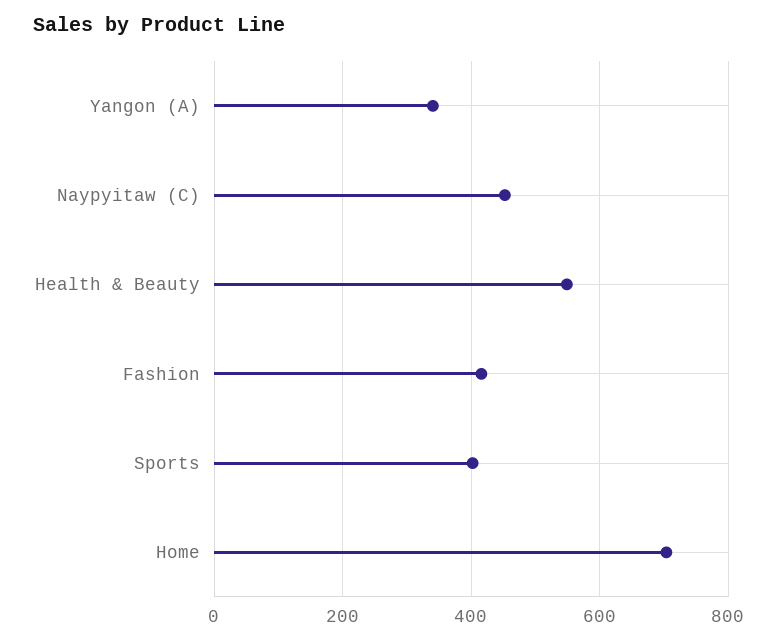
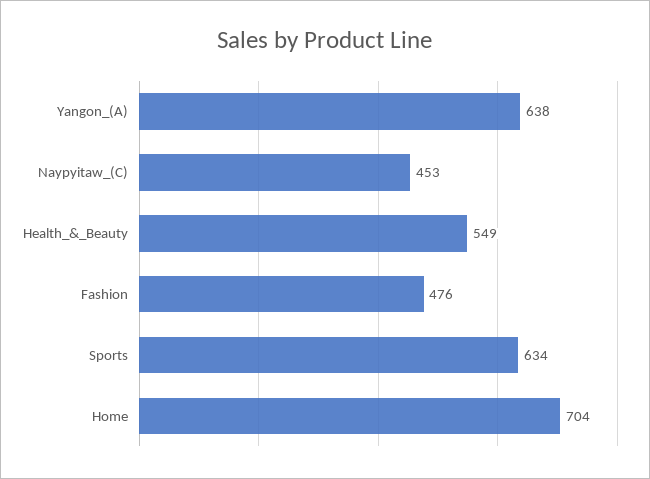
Yangon (A): 340 -> 638
Fashion: 420 -> 476
Sports: 400 -> 634

